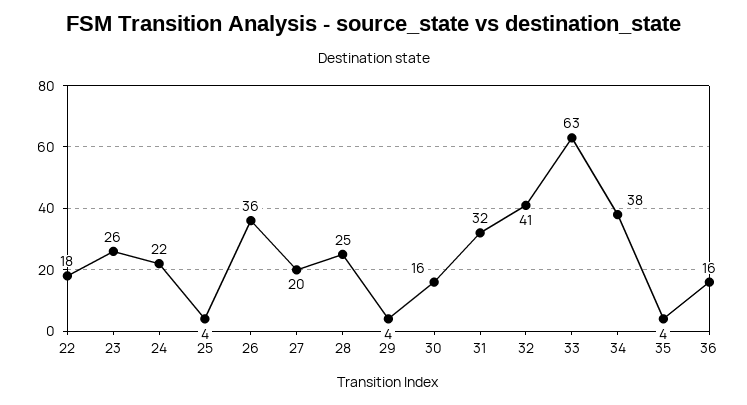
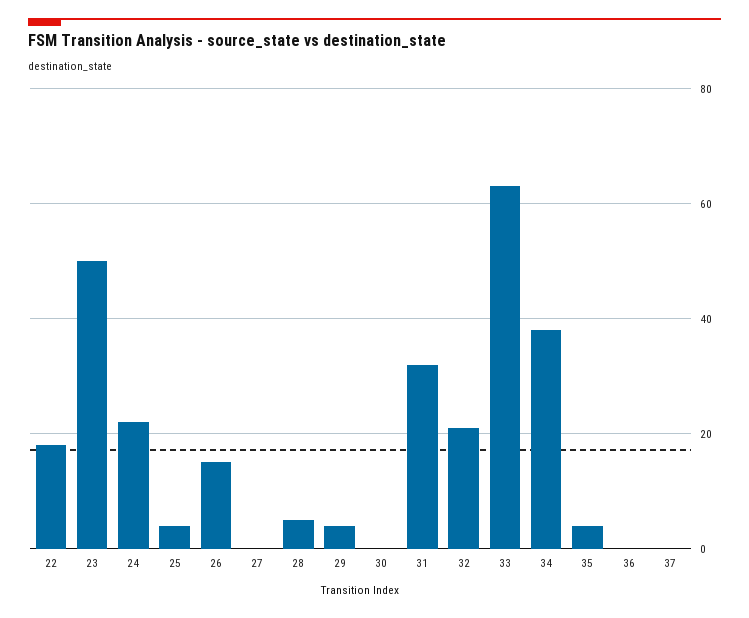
23: 26 -> 50
26: 36 -> 15
27: 20 -> 0
28: 25 -> 5
30: 16 -> 0
32: 41 -> 20
36: 16 -> 0
37: none -> 0

